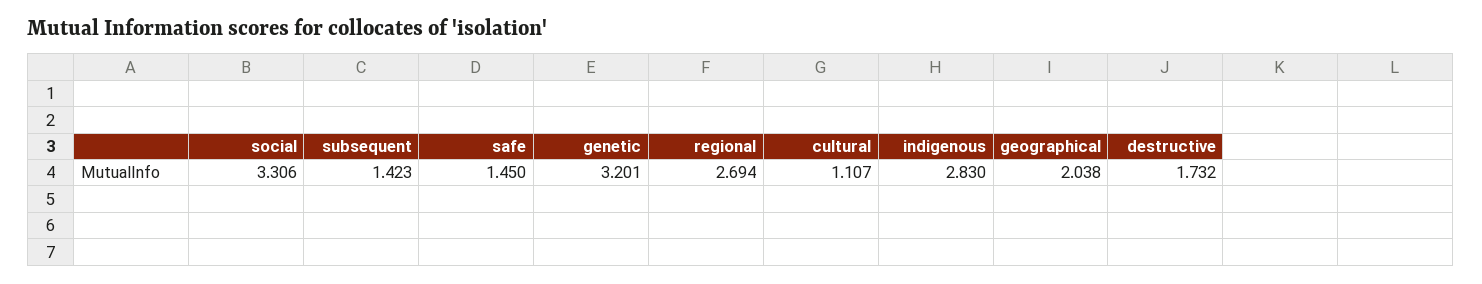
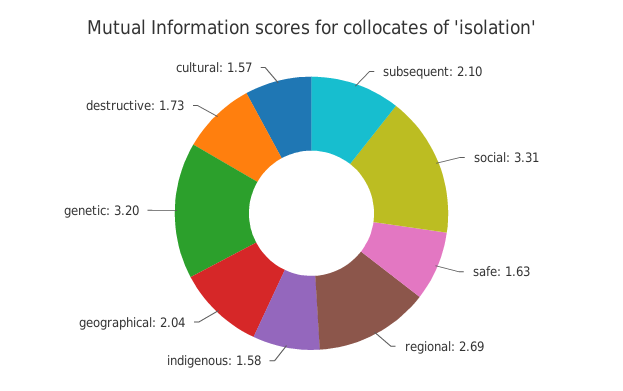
subsequent: 1.423 -> 2.1
safe: 1.45 -> 1.63
cultural: 1.107 -> 1.57
indigenous: 2.83 -> 1.58

